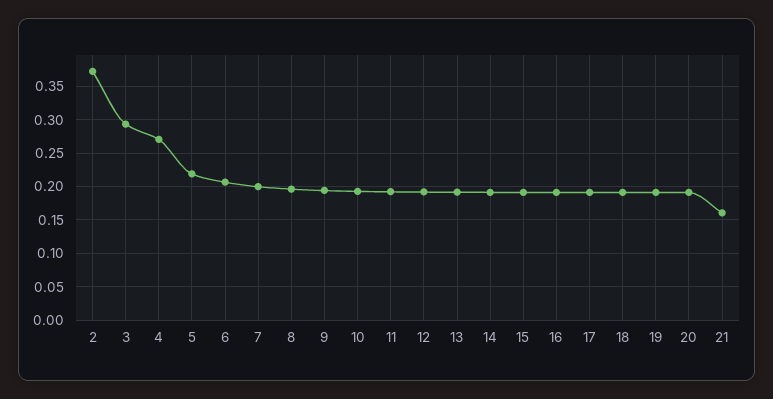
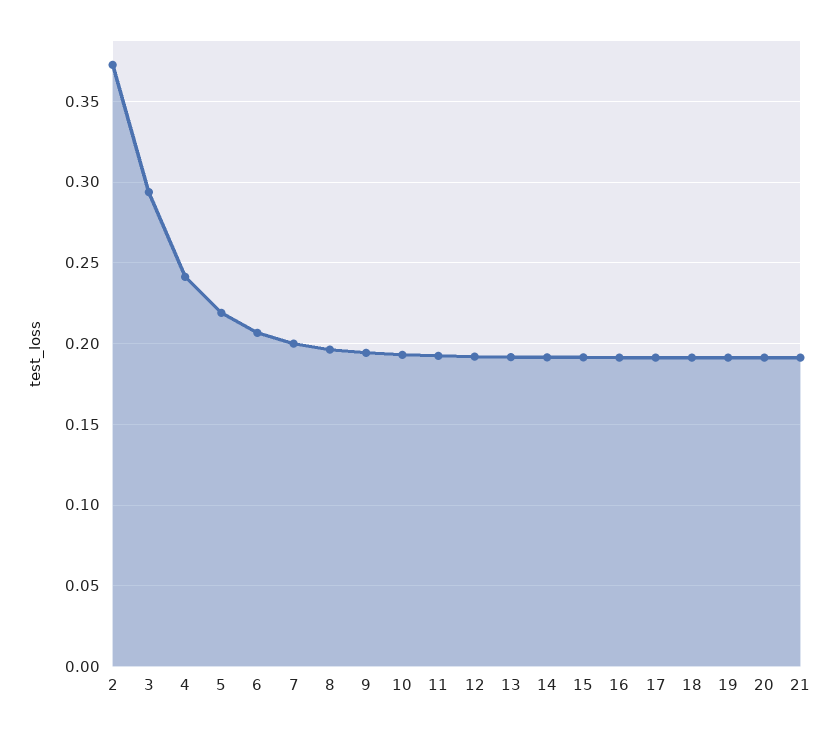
4: 0.27 -> 0.24
21: 0.16 -> 0.19

